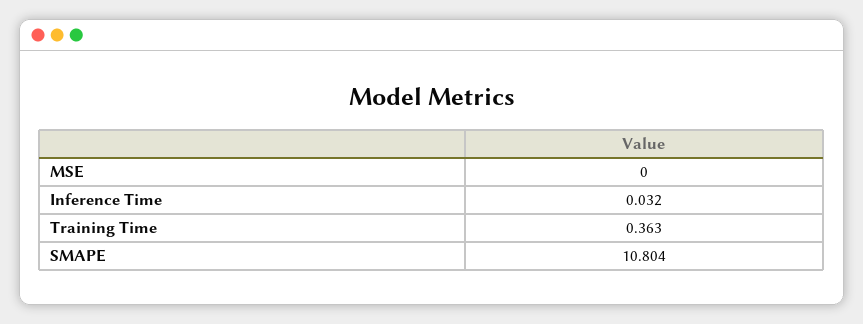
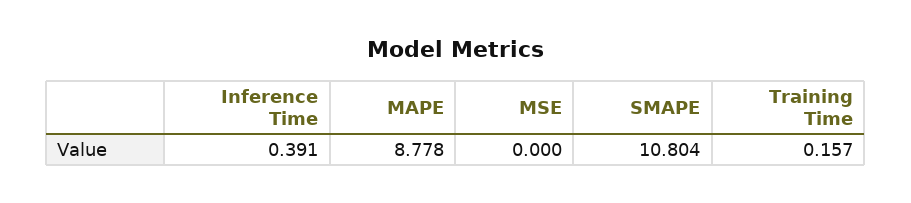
Inference Time: 0.032 -> 0.391
Training Time: 0.363 -> 0.157
MAPE: none -> 8.778

